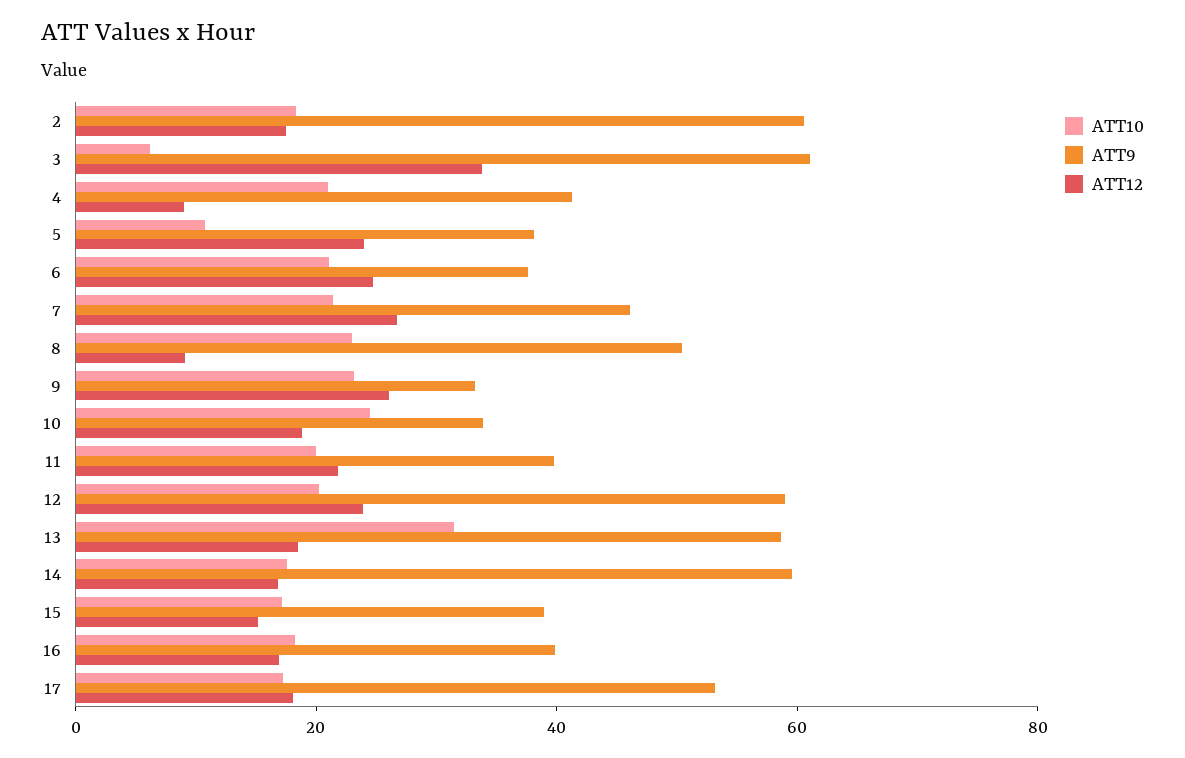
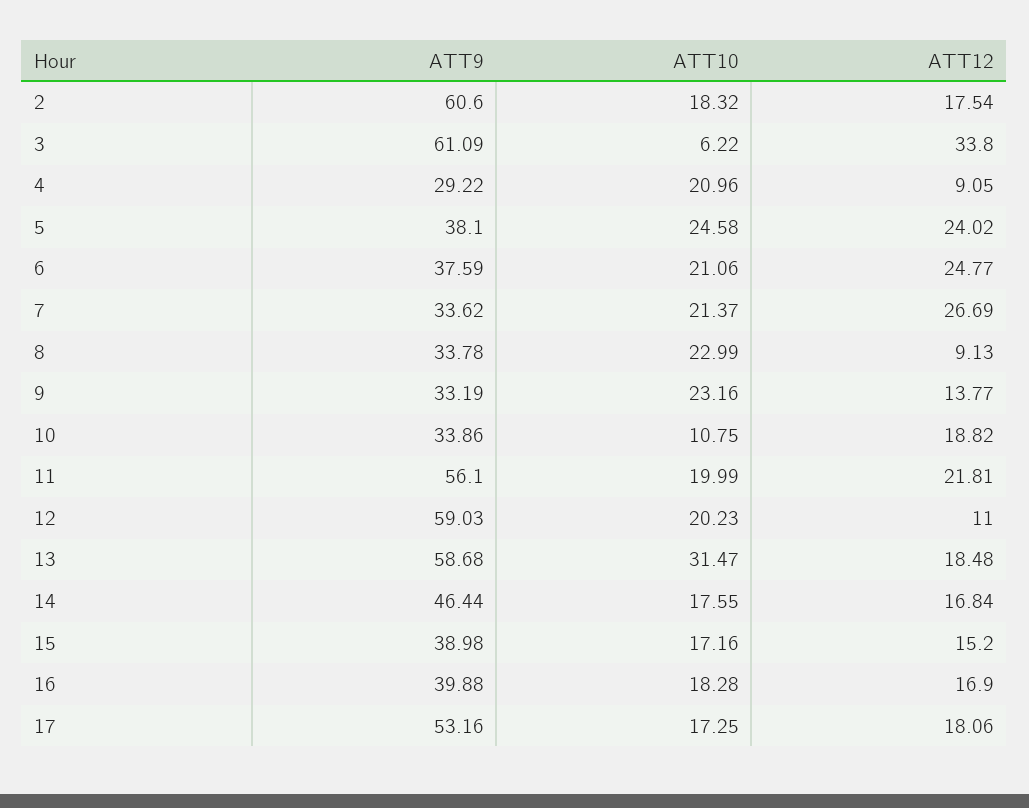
ATT9, 4: 40 -> 29.22
ATT10, 5: 10 -> 24.58
ATT9, 7: 45 -> 33.62
ATT9, 8: 50 -> 33.78
ATT12, 9: 25 -> 13.77
ATT10, 10: 25 -> 10.75
ATT9, 11: 40 -> 56.1
ATT12, 12: 25 -> 11
ATT9, 14: 60 -> 46.44

